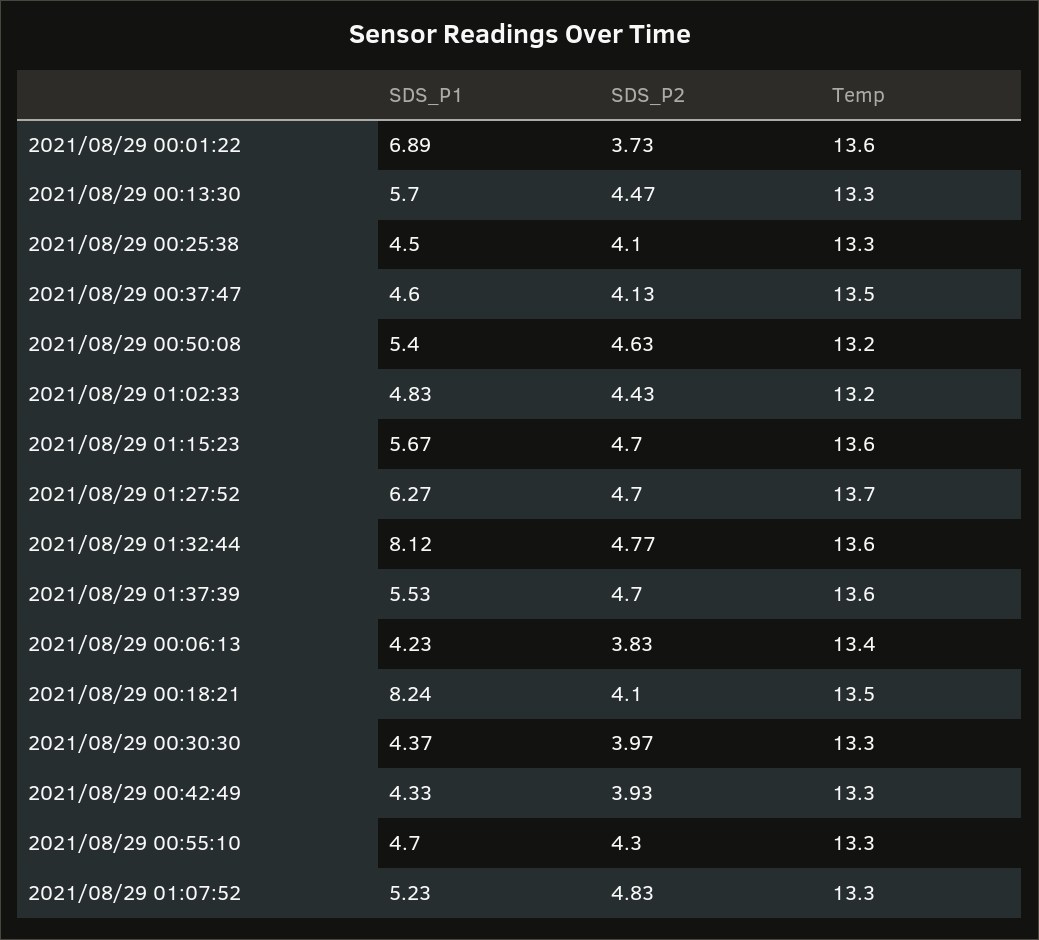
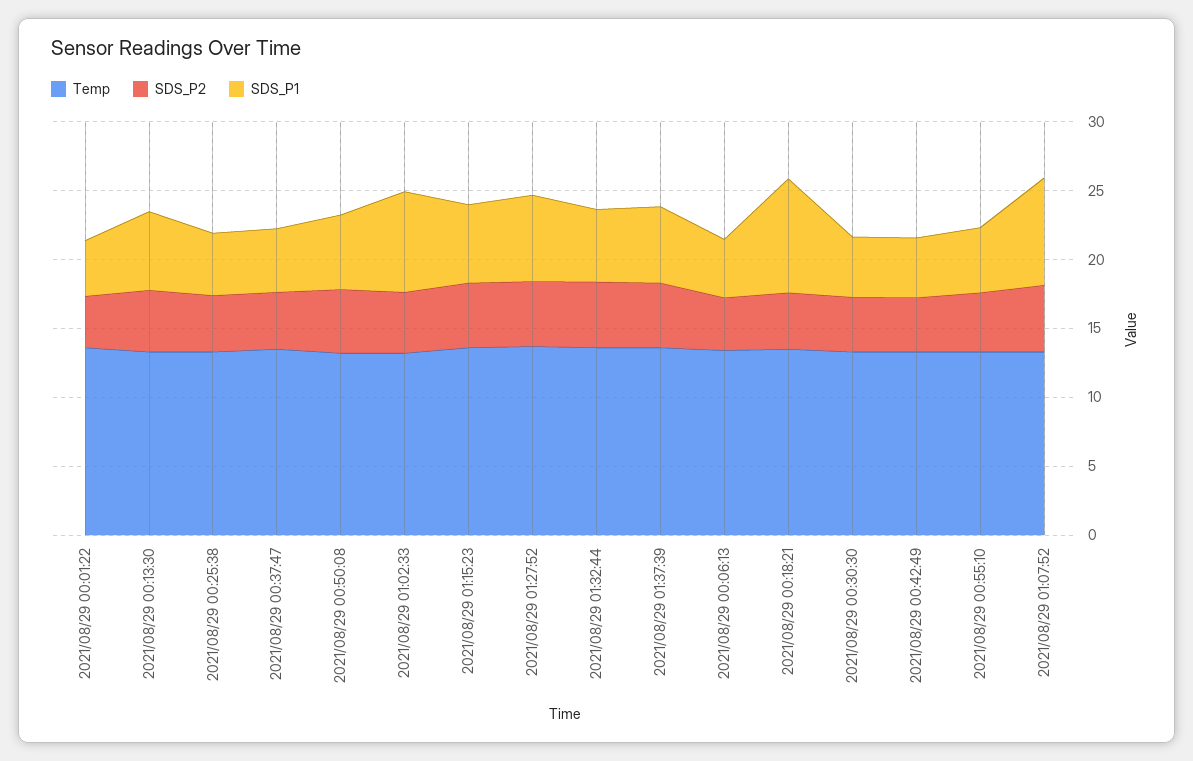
SDS_P1, 2021/08/29 00:01:22: 6.89 -> 4
SDS_P1, 2021/08/29 01:02:33: 4.83 -> 7
SDS_P1, 2021/08/29 01:32:44: 8.12 -> 5
SDS_P1, 2021/08/29 01:07:52: 5.23 -> 8

